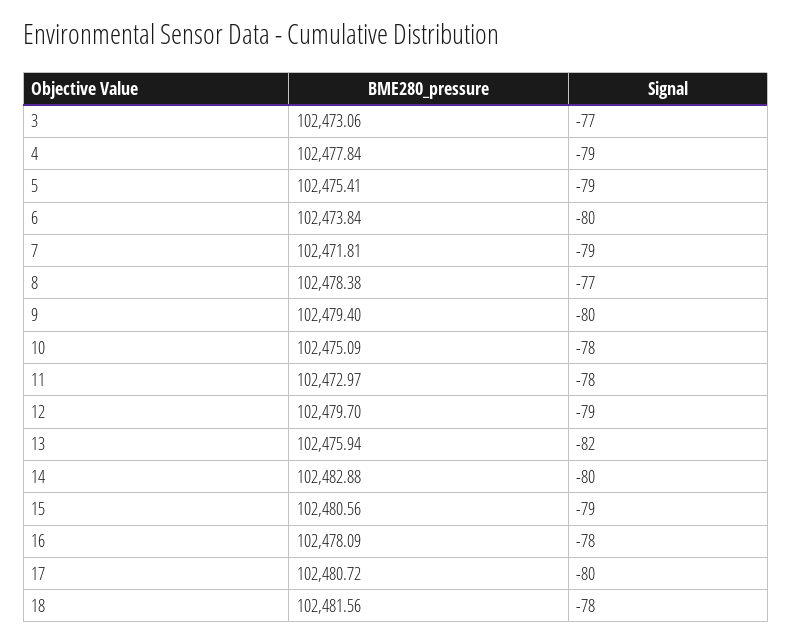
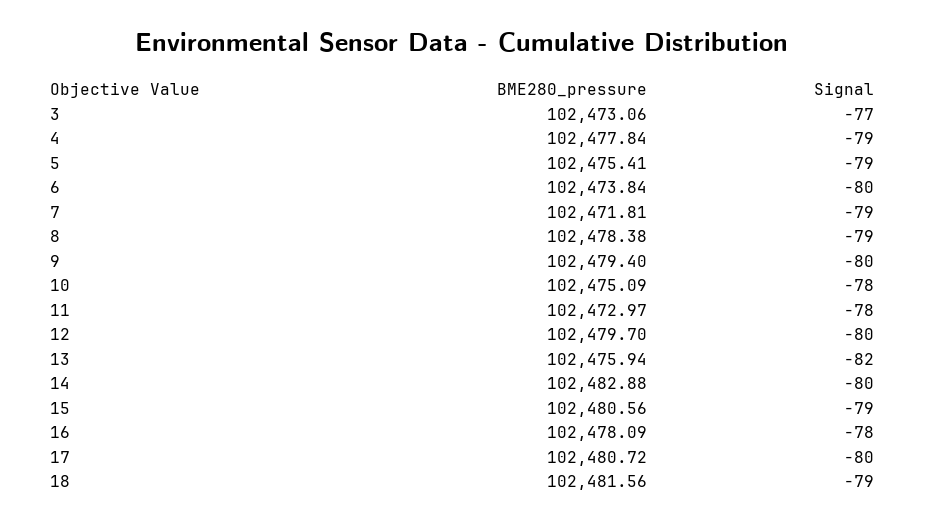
Signal, 8: -77 -> -79
Signal, 12: -79 -> -80
Signal, 18: -78 -> -79

